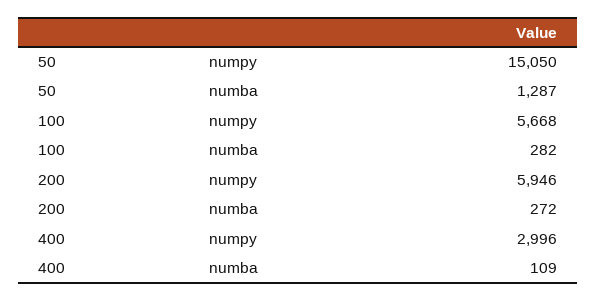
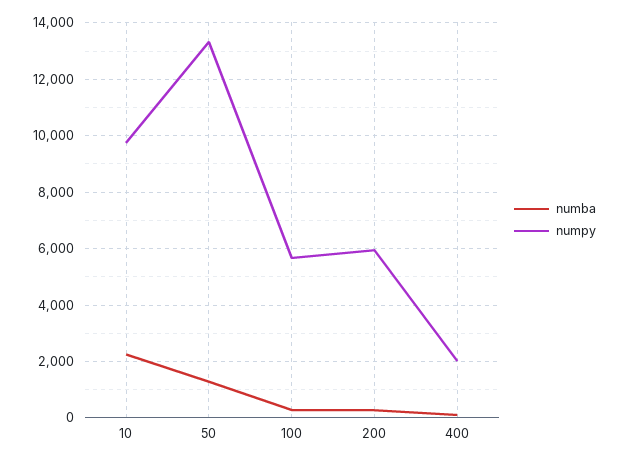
numpy, 50: 15050 -> 13250
numpy, 400: 2996 -> 2000
numba, 10: none -> 2250
numpy, 10: none -> 9750

